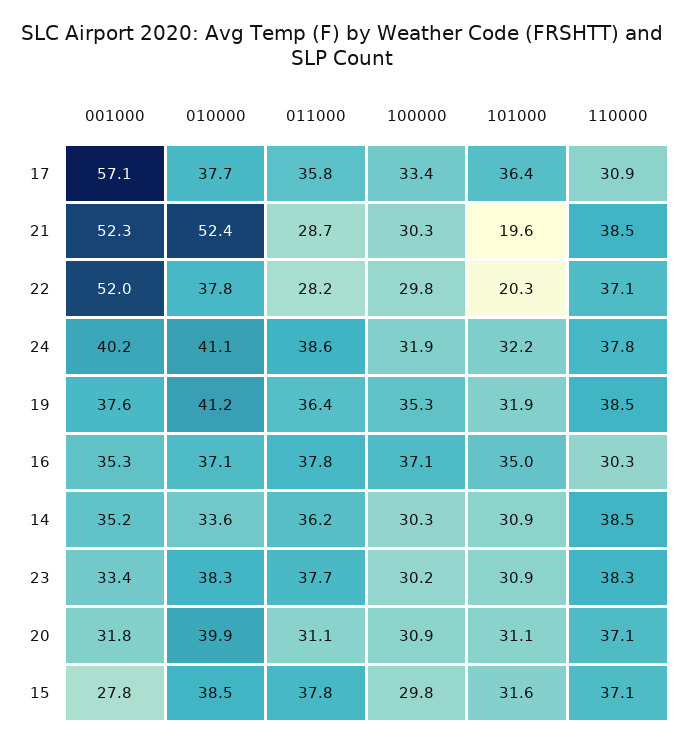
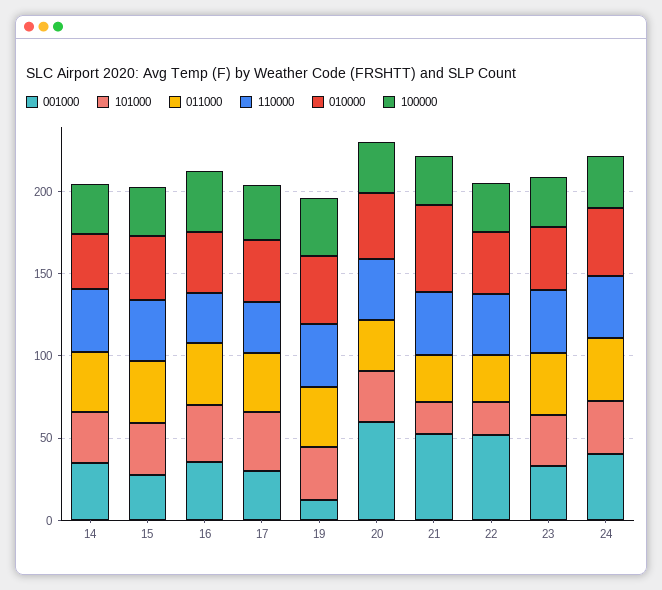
001000, 17: 57.1 -> 30
001000, 19: 37.6 -> 10
001000, 20: 31.8 -> 60

